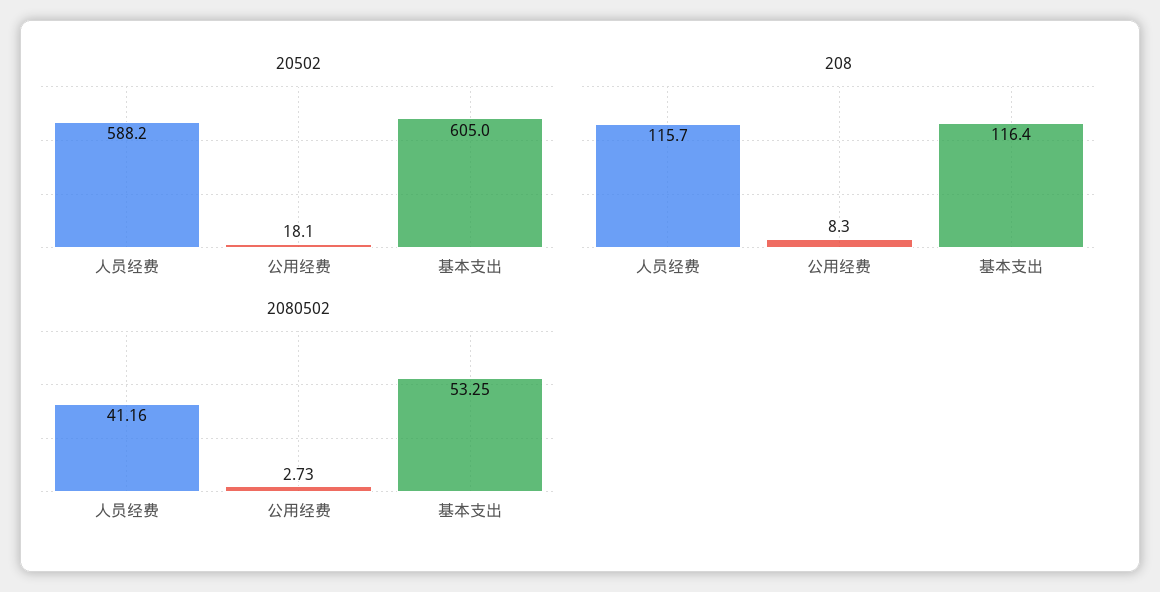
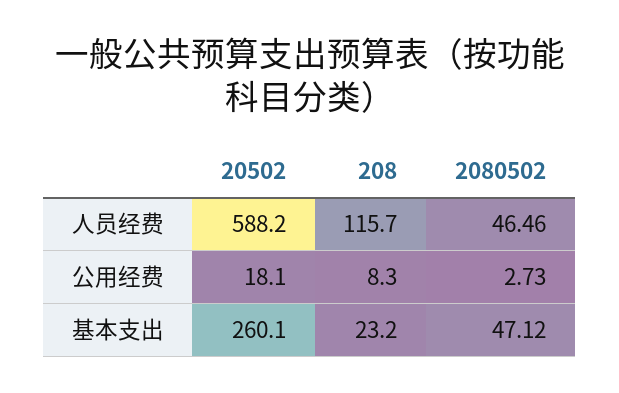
20502, 基本支出: 605 -> 260.1
208, 基本支出: 116.4 -> 23.2
2080502, 人员经费: 41.16 -> 46.46
2080502, 基本支出: 53.25 -> 47.12

